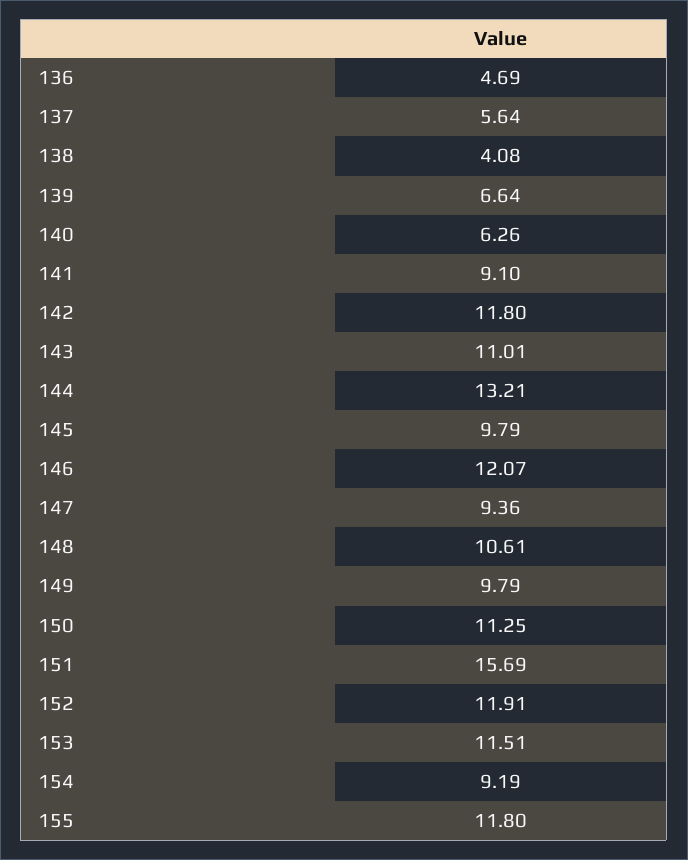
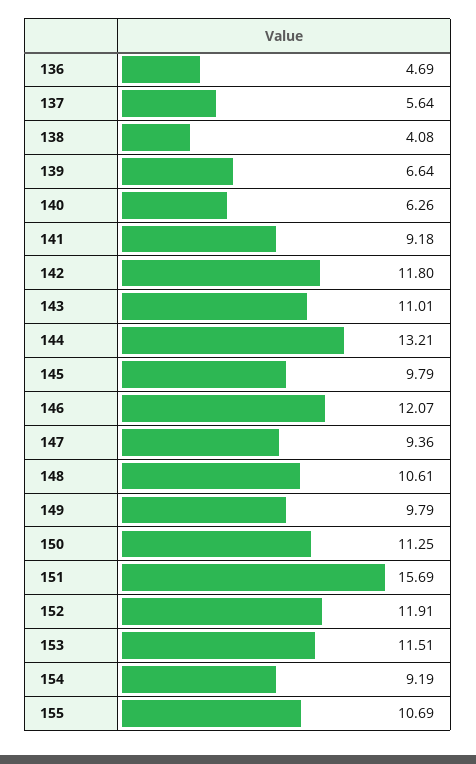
141: 9.1 -> 9.18
155: 11.8 -> 10.69

